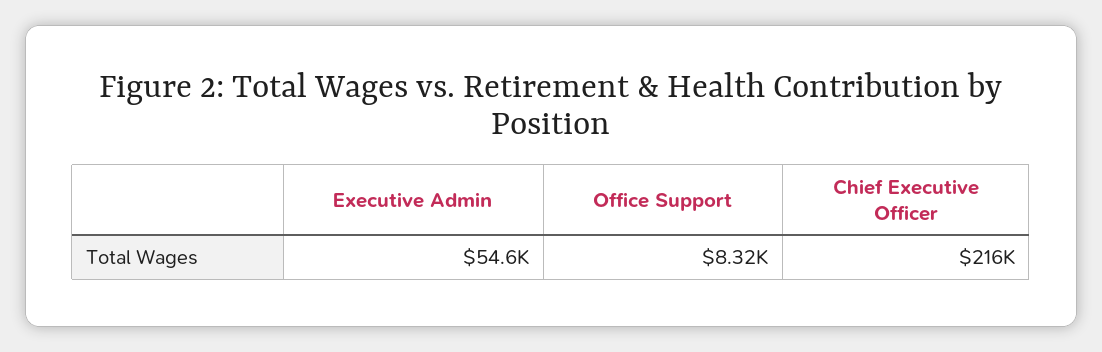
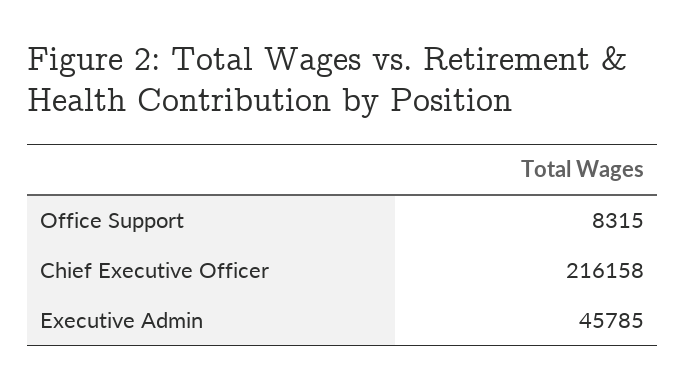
Executive Admin: 54600 -> 45785

